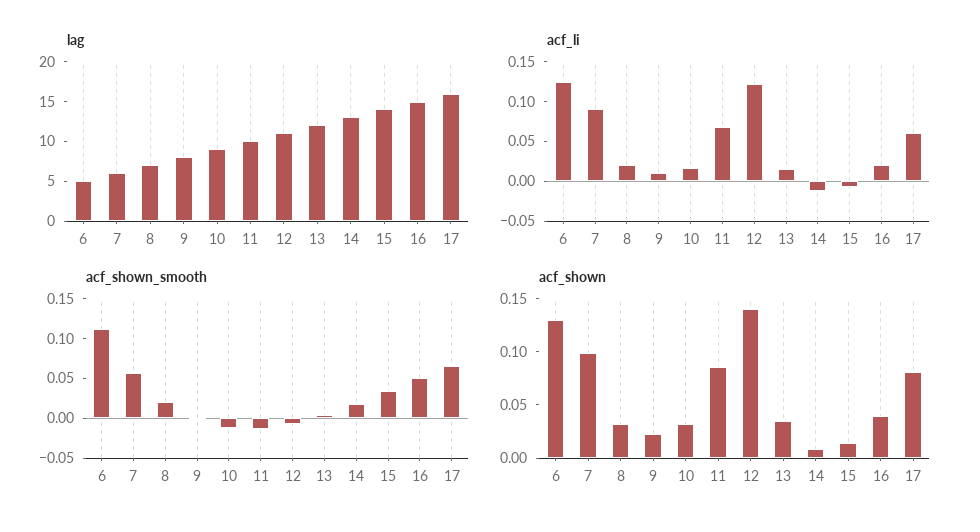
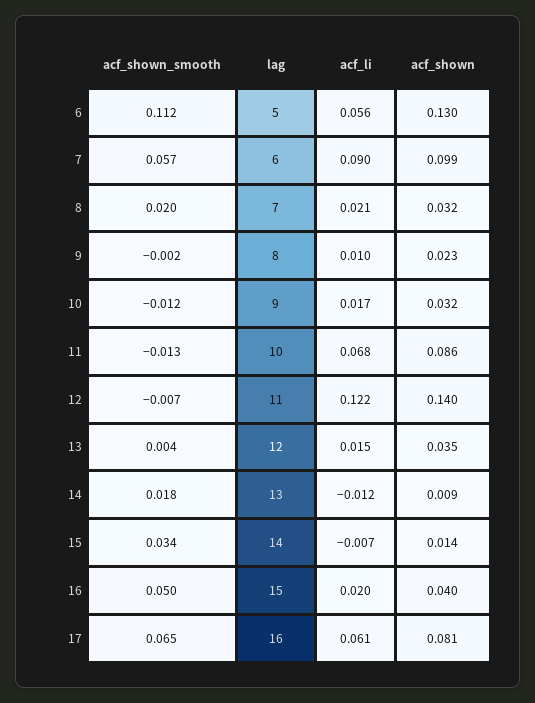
acf_li, 6: 0.125 -> 0.056

